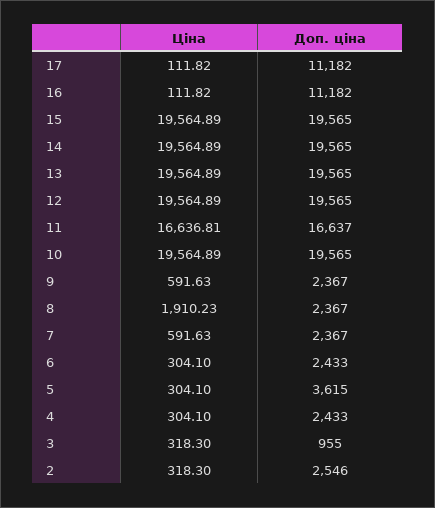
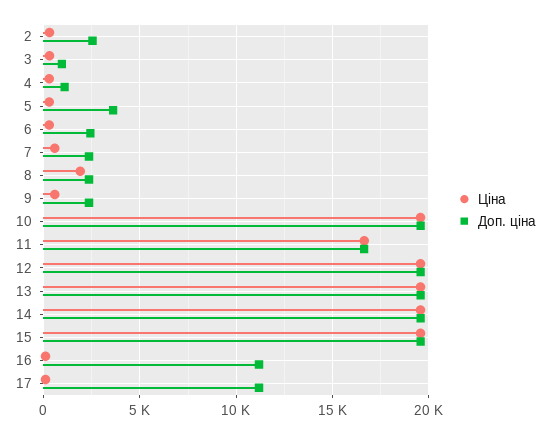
Доп. ціна, 4: 2433 -> 1000

